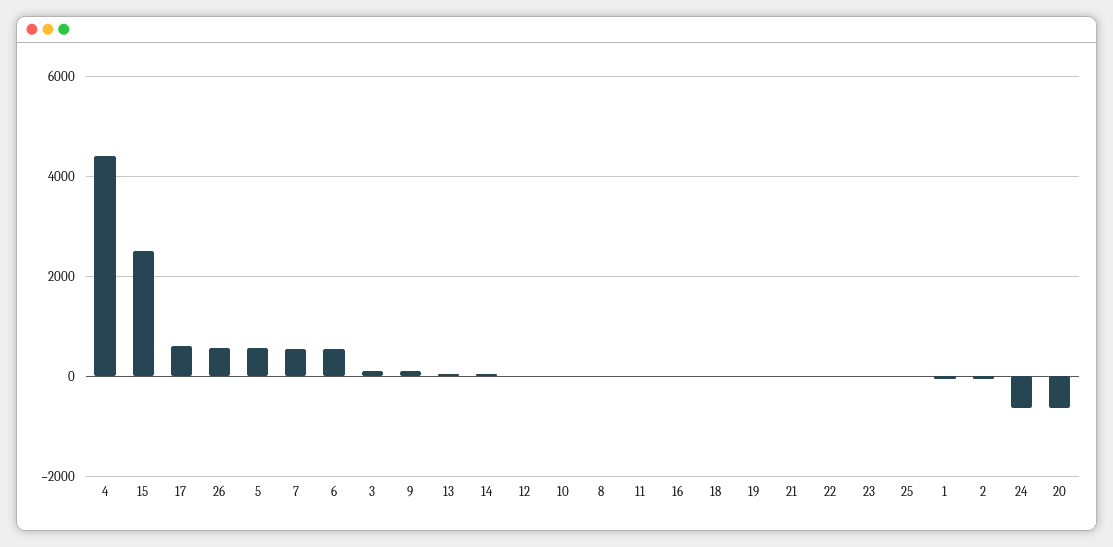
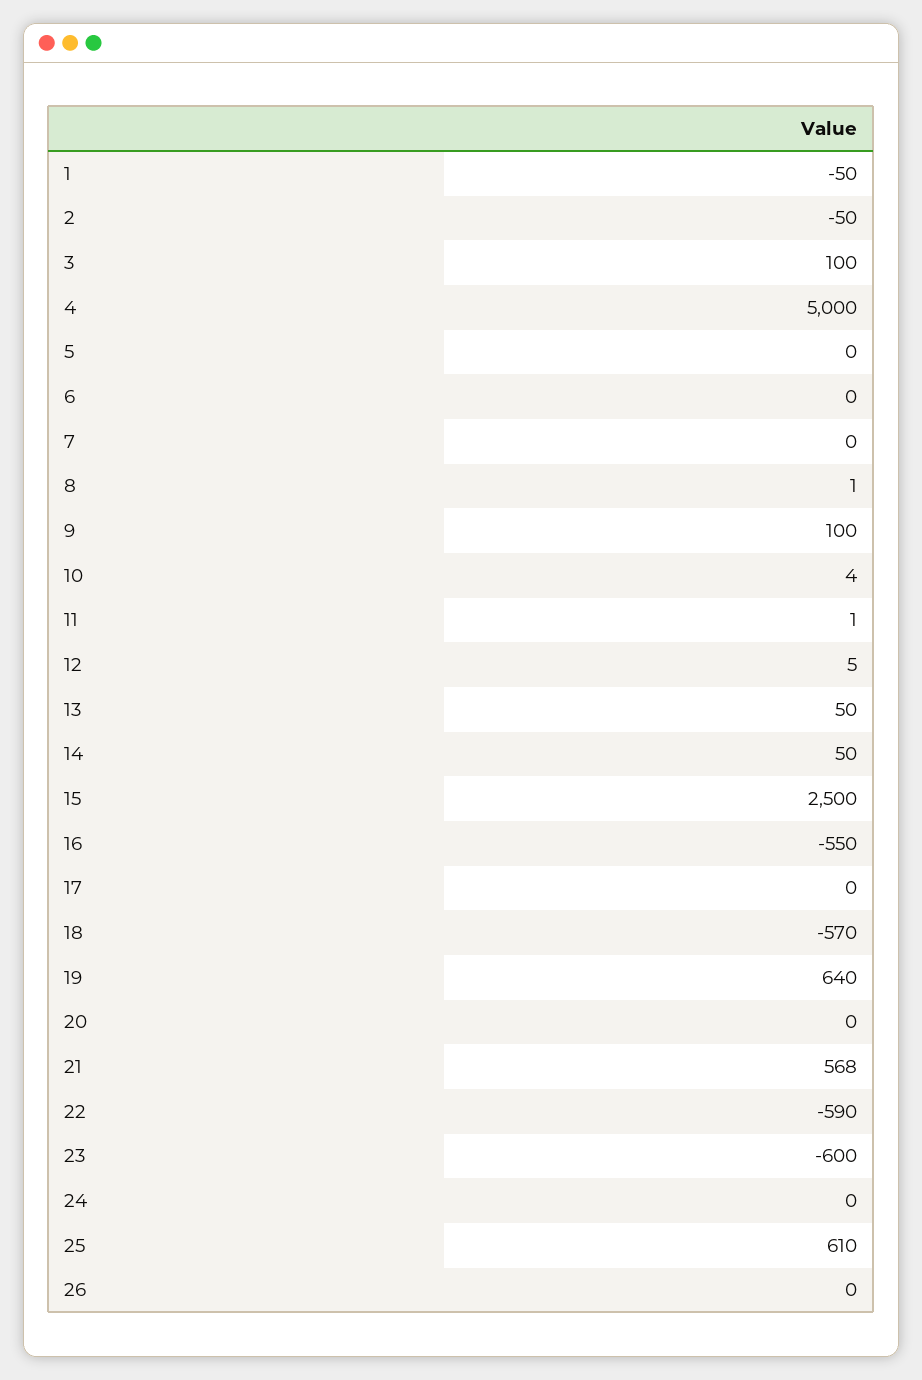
4: 4400 -> 5000
17: 600 -> 0
26: 600 -> 0
5: 600 -> 0
7: 600 -> 0
6: 600 -> 0
16: 0 -> -550
18: 0 -> -570
19: 0 -> 640
21: 0 -> 568
22: 0 -> -590
23: 0 -> -600
25: 0 -> 610
24: -600 -> 0
20: -600 -> 0

